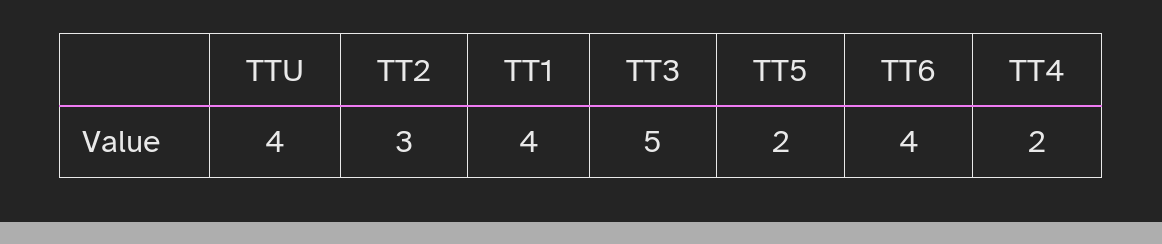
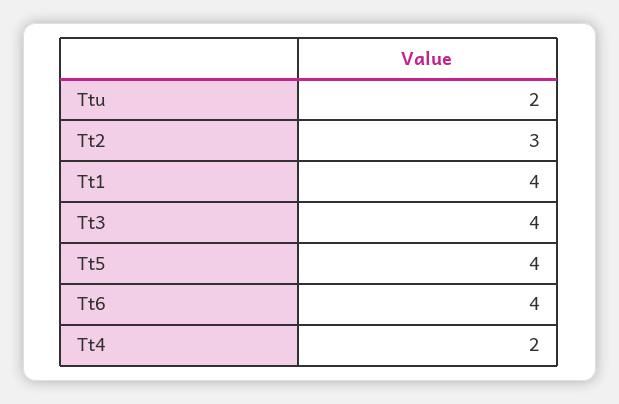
TTU: 4 -> 2
TT3: 5 -> 4
TT5: 2 -> 4

